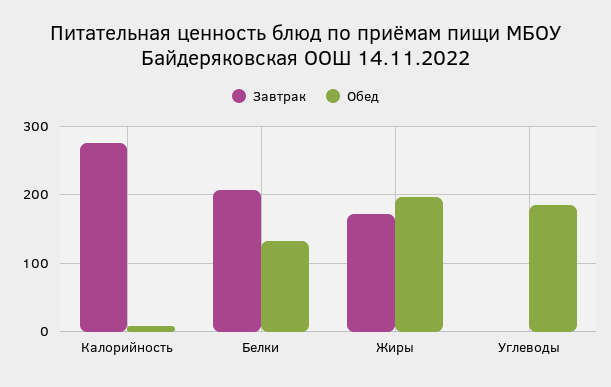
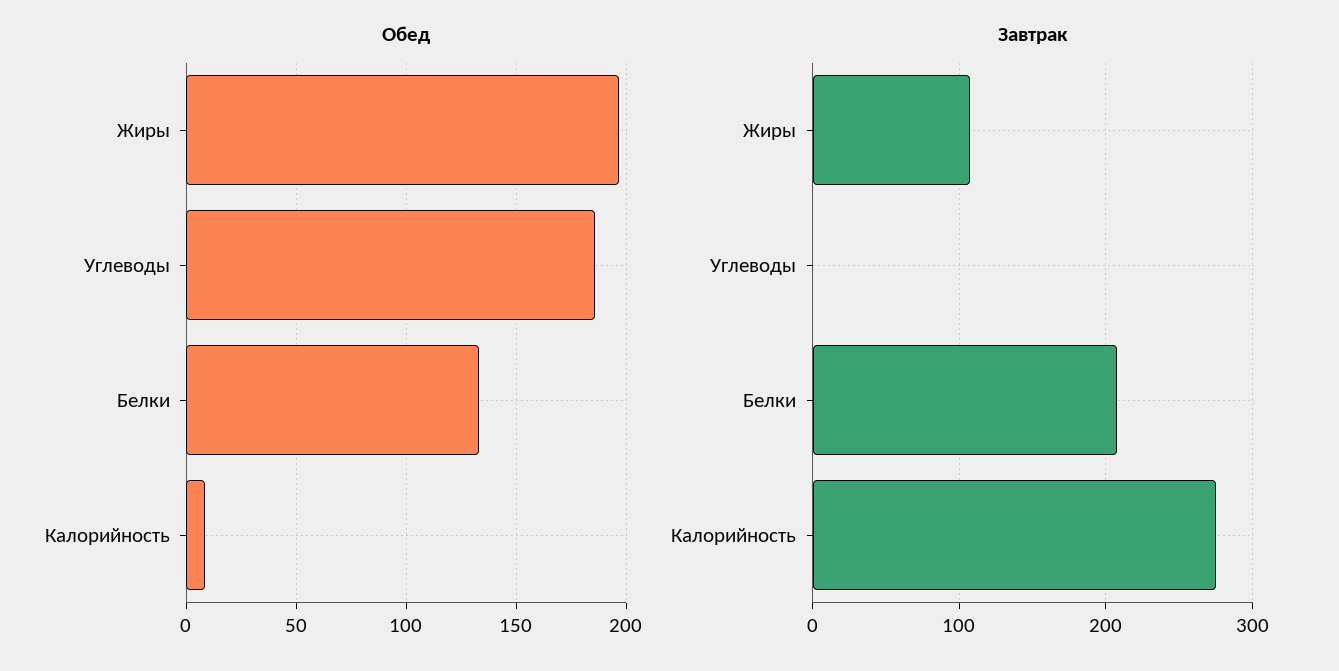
Завтрак, Жиры: 170 -> 110

